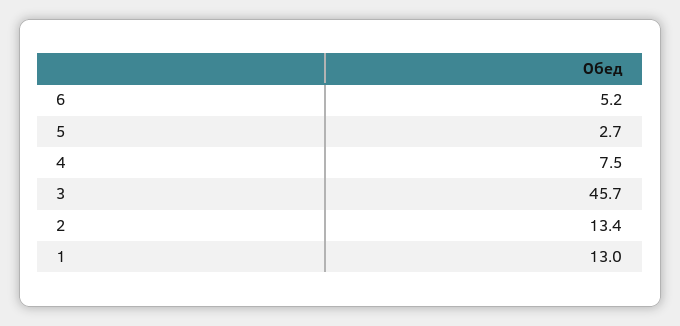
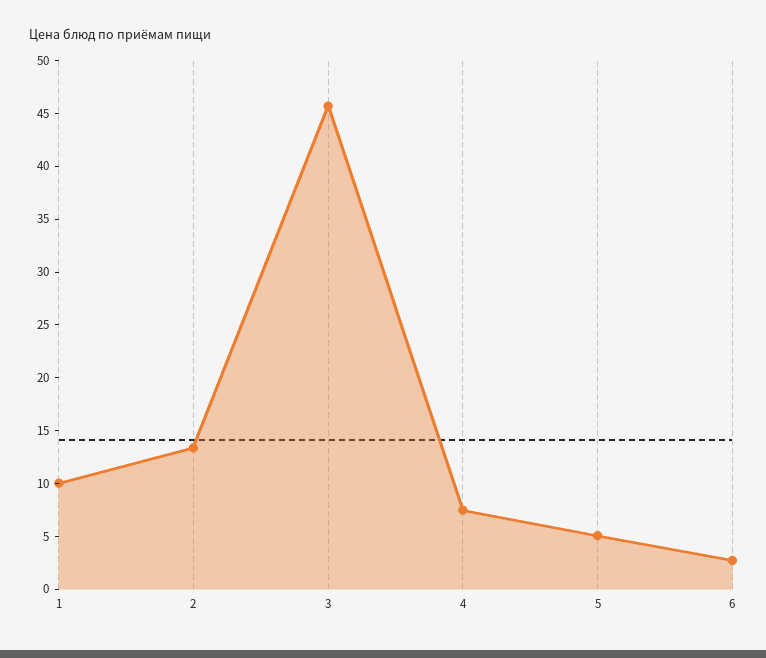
6: 5.2 -> 3
5: 2.7 -> 5
1: 13 -> 10

